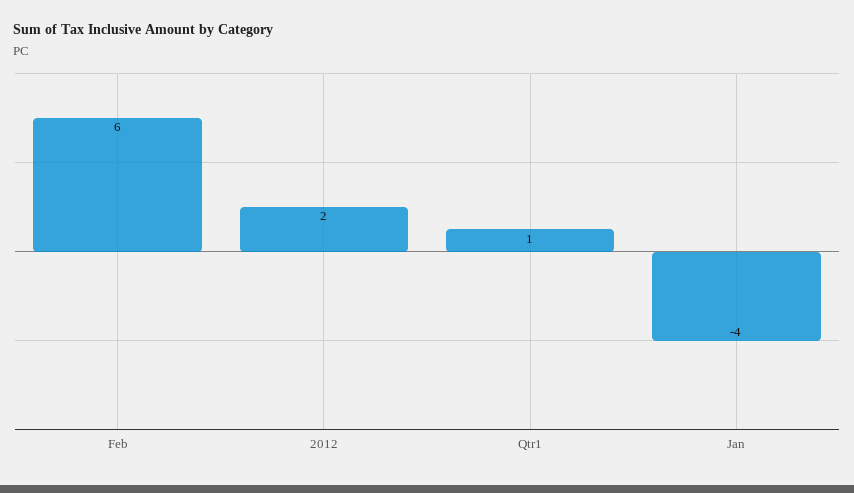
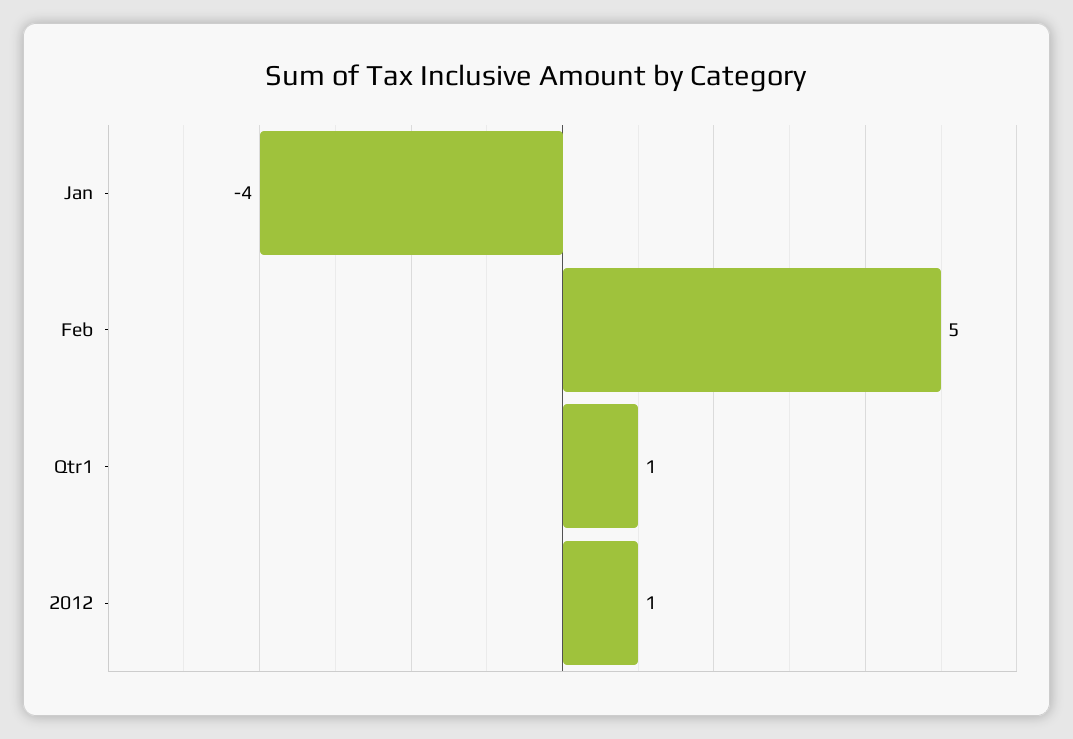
Feb: 6 -> 5
2012: 2 -> 1

